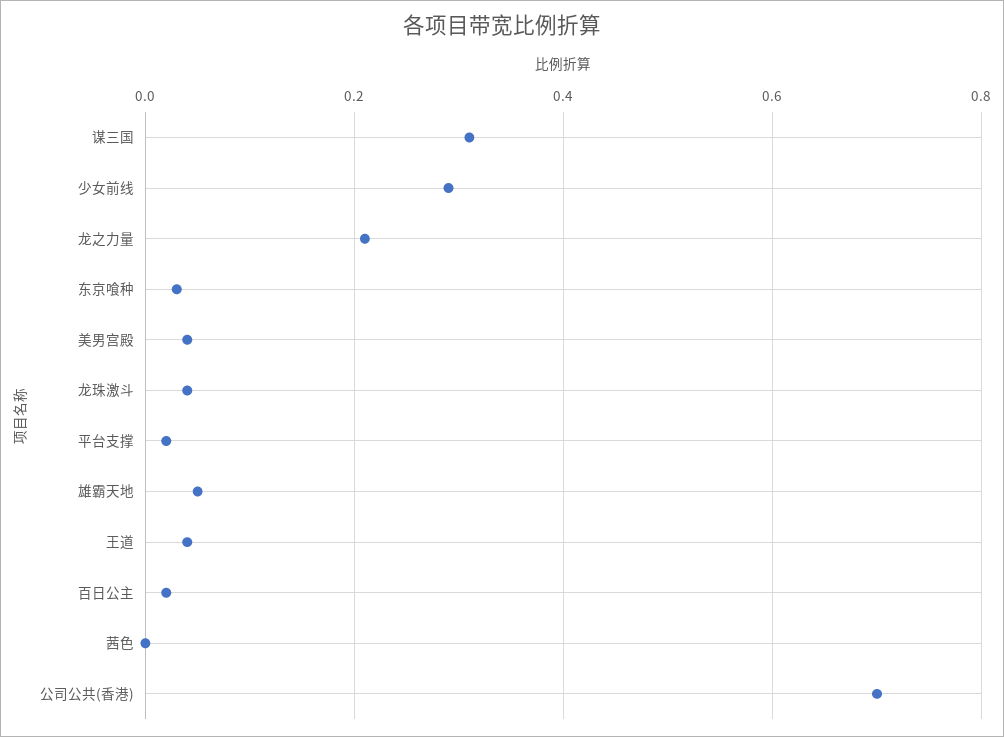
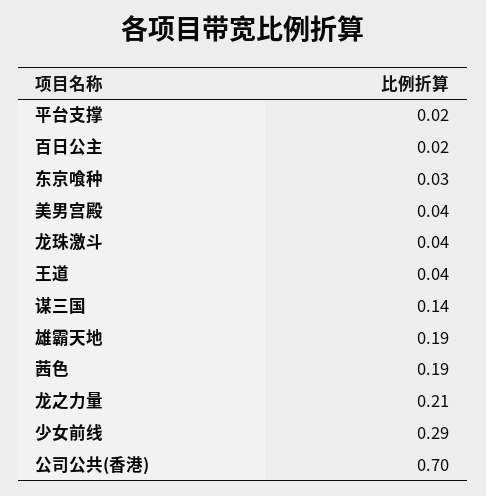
谋三国: 0.3 -> 0.14
雄霸天地: 0.05 -> 0.19
茜色: 0 -> 0.19

